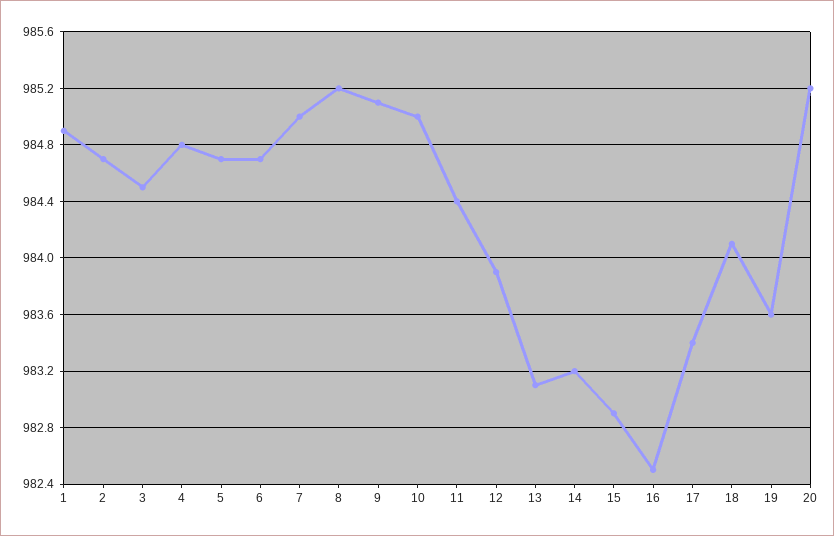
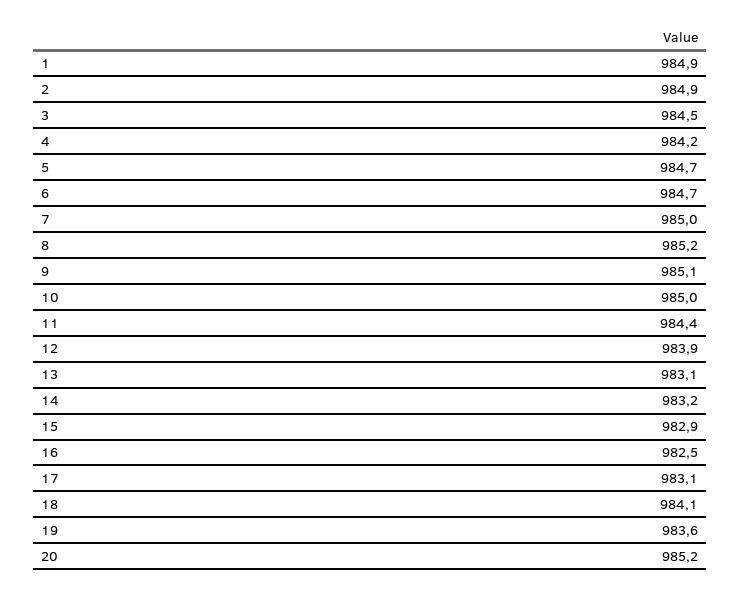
2: 984.7 -> 984.9
4: 984.8 -> 984.2
17: 983.4 -> 983.1

